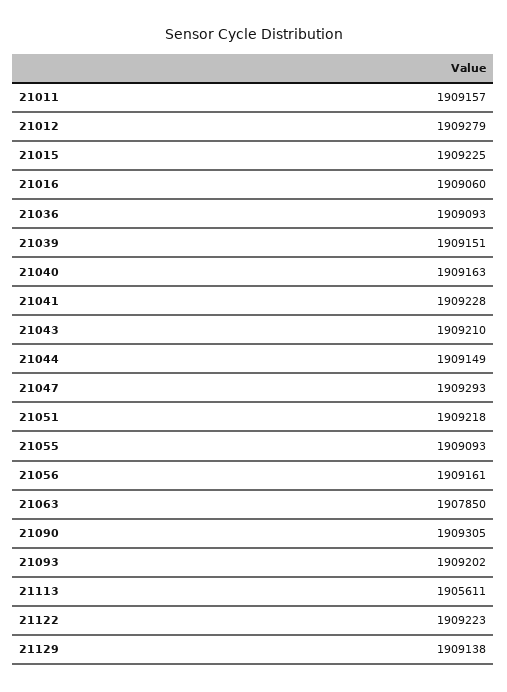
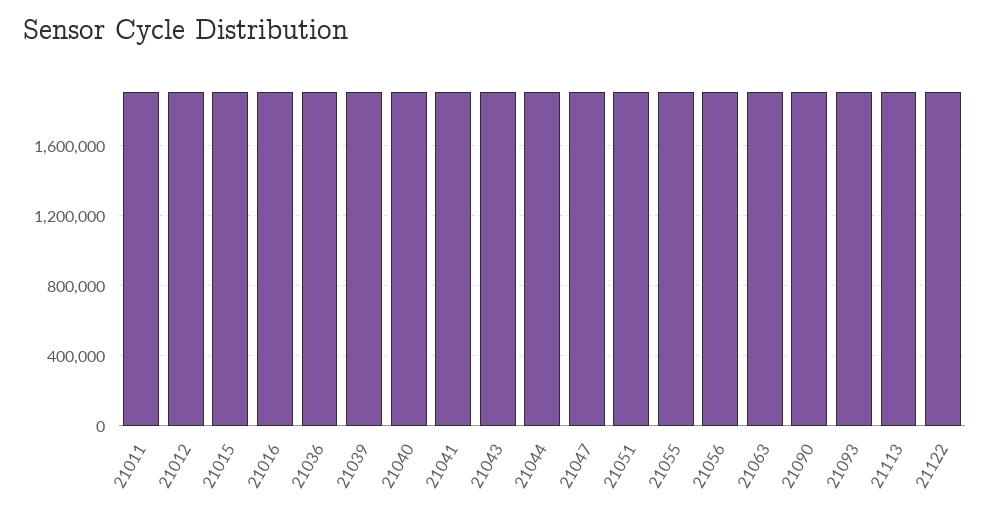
21129: 1909138 -> none

